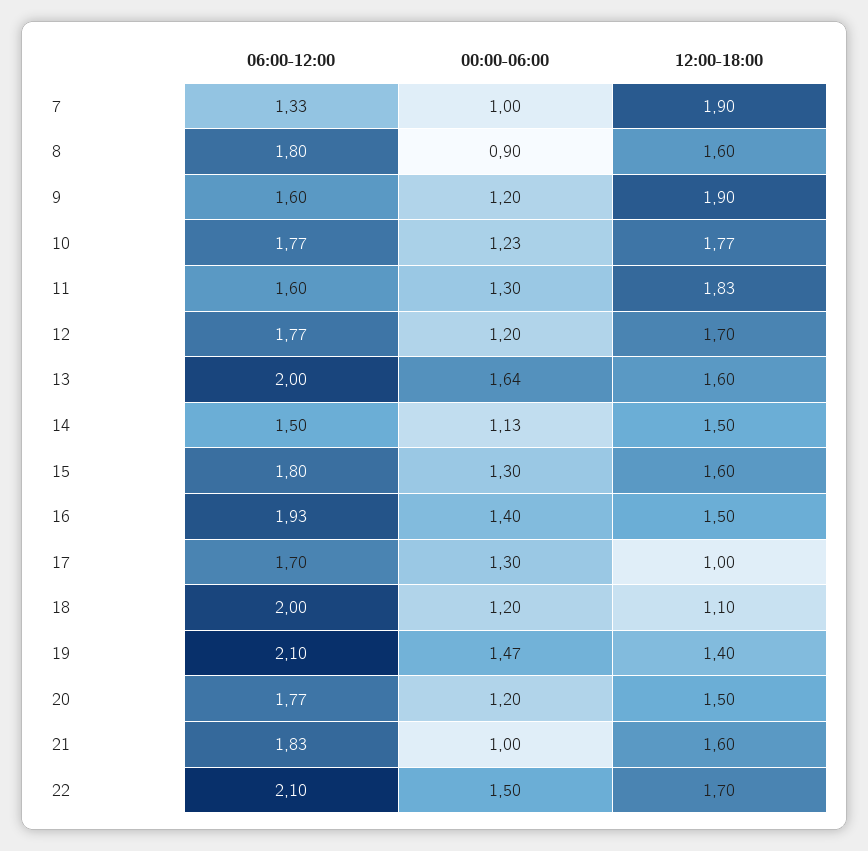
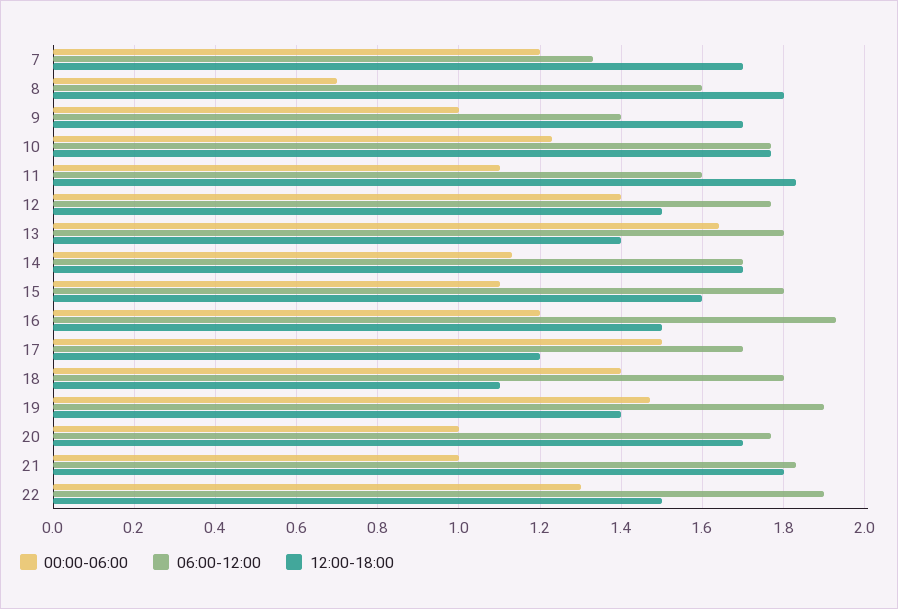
00:00-06:00, 7: 1 -> 1.2
12:00-18:00, 7: 1.9 -> 1.7
06:00-12:00, 8: 1.8 -> 1.6
00:00-06:00, 8: 0.9 -> 0.7
12:00-18:00, 8: 1.6 -> 1.8
06:00-12:00, 9: 1.6 -> 1.4
00:00-06:00, 9: 1.2 -> 1
12:00-18:00, 9: 1.9 -> 1.7
00:00-06:00, 11: 1.3 -> 1.1
00:00-06:00, 12: 1.2 -> 1.4
12:00-18:00, 12: 1.7 -> 1.5
06:00-12:00, 13: 2 -> 1.8
12:00-18:00, 13: 1.6 -> 1.4
06:00-12:00, 14: 1.5 -> 1.7
12:00-18:00, 14: 1.5 -> 1.7
00:00-06:00, 15: 1.3 -> 1.1
00:00-06:00, 16: 1.4 -> 1.2
00:00-06:00, 17: 1.3 -> 1.5
12:00-18:00, 17: 1 -> 1.2
06:00-12:00, 18: 2 -> 1.8
00:00-06:00, 18: 1.2 -> 1.4
06:00-12:00, 19: 2.1 -> 1.9
00:00-06:00, 20: 1.2 -> 1
12:00-18:00, 20: 1.5 -> 1.7
12:00-18:00, 21: 1.6 -> 1.8
06:00-12:00, 22: 2.1 -> 1.9
00:00-06:00, 22: 1.5 -> 1.3
12:00-18:00, 22: 1.7 -> 1.5

